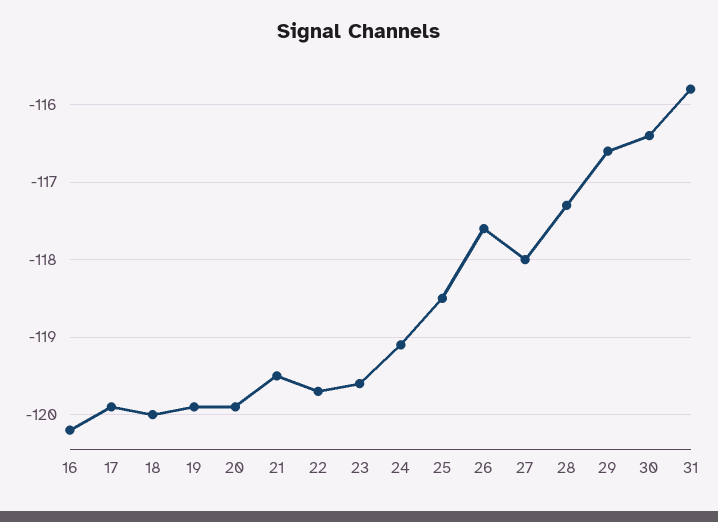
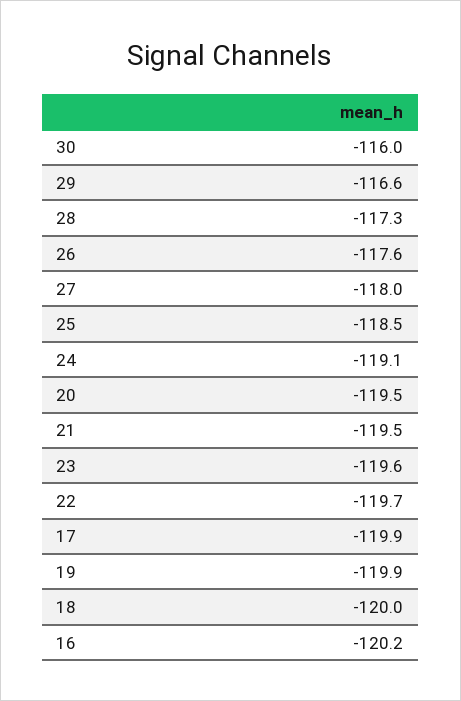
20: -119.9 -> -119.5
30: -116.4 -> -116
31: -115.8 -> none

